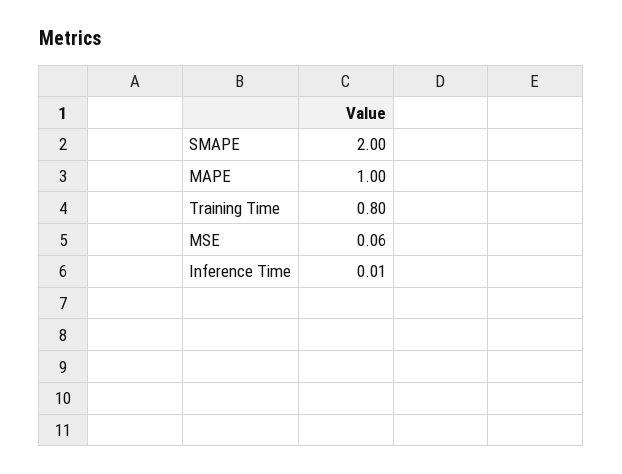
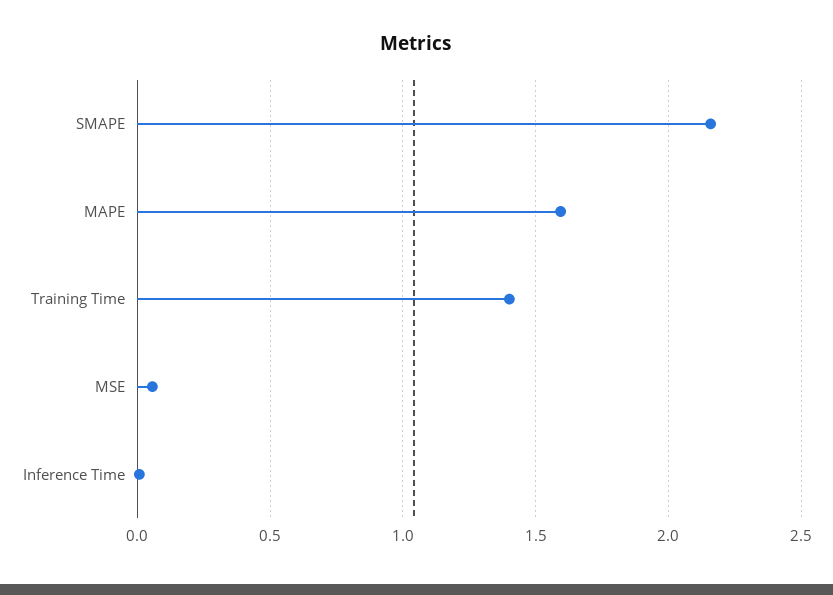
SMAPE: 2 -> 2.15
MAPE: 1 -> 1.6
Training Time: 0.8 -> 1.4

